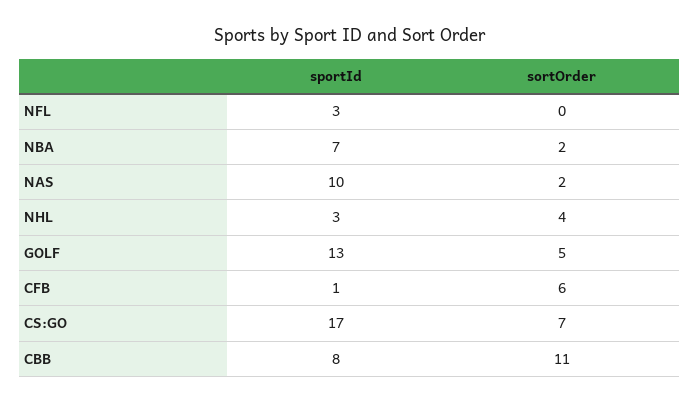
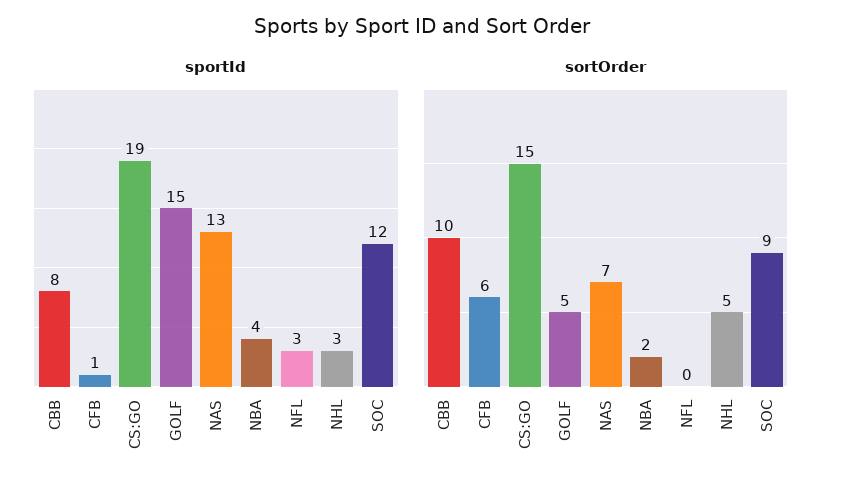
sportId, NBA: 7 -> 4
sportId, NAS: 10 -> 13
sortOrder, NAS: 2 -> 7
sortOrder, NHL: 4 -> 5
sportId, GOLF: 13 -> 15
sportId, CS:GO: 17 -> 19
sortOrder, CS:GO: 7 -> 15
sortOrder, CBB: 11 -> 10
sportId, SOC: none -> 12
sortOrder, SOC: none -> 9

